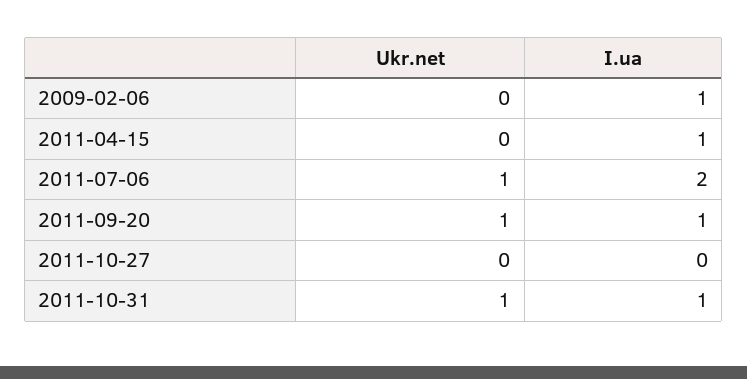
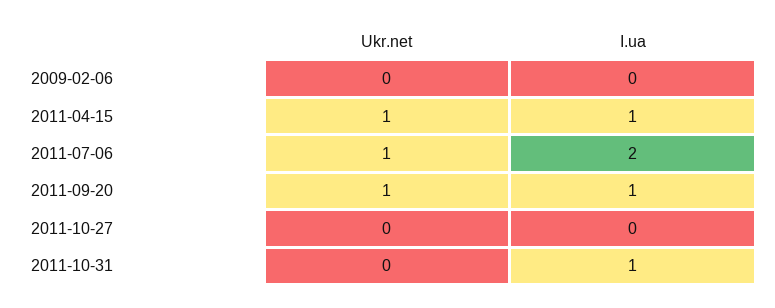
I.ua, 2009-02-06: 1 -> 0
Ukr.net, 2011-04-15: 0 -> 1
Ukr.net, 2011-10-31: 1 -> 0

